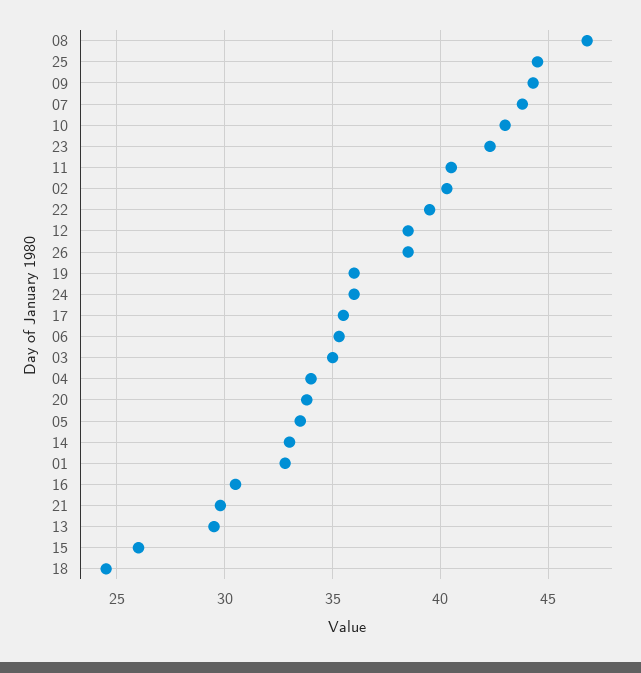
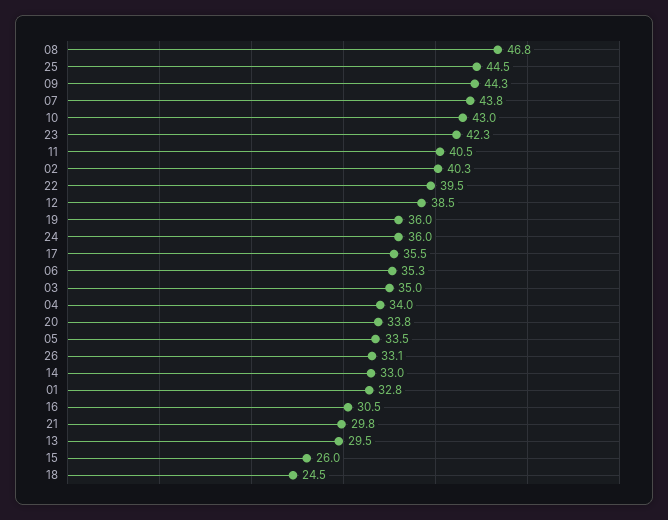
26: 38.5 -> 33.1

